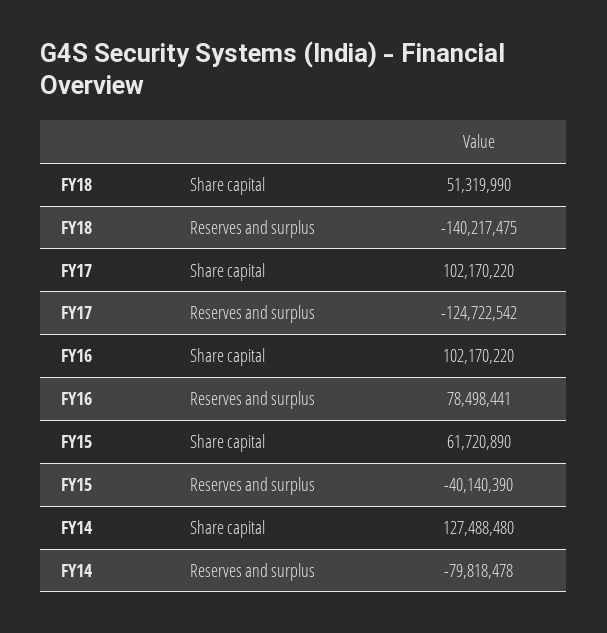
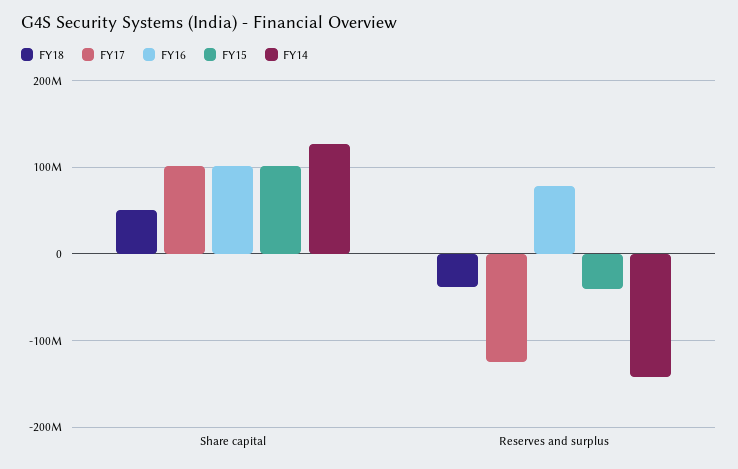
FY18, Reserves and surplus: -140217475 -> -40000000
FY15, Share capital: 61720890 -> 100000000
FY14, Reserves and surplus: -79818478 -> -140000000

